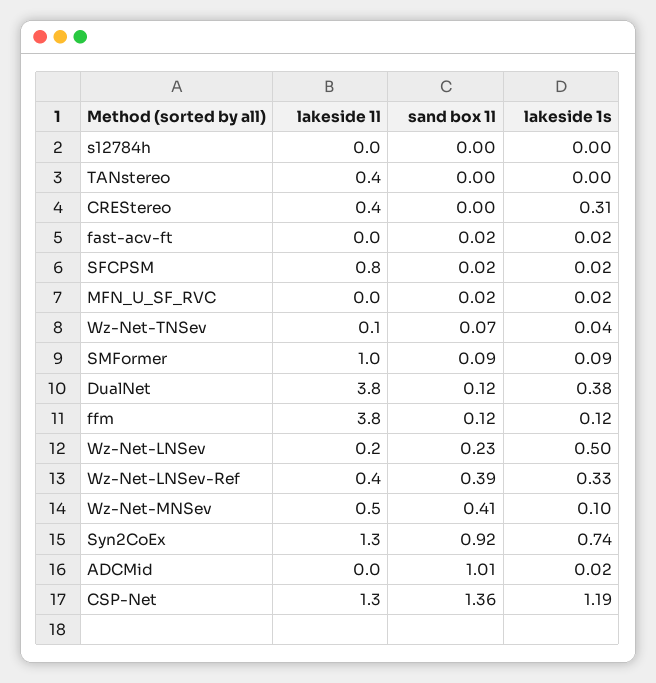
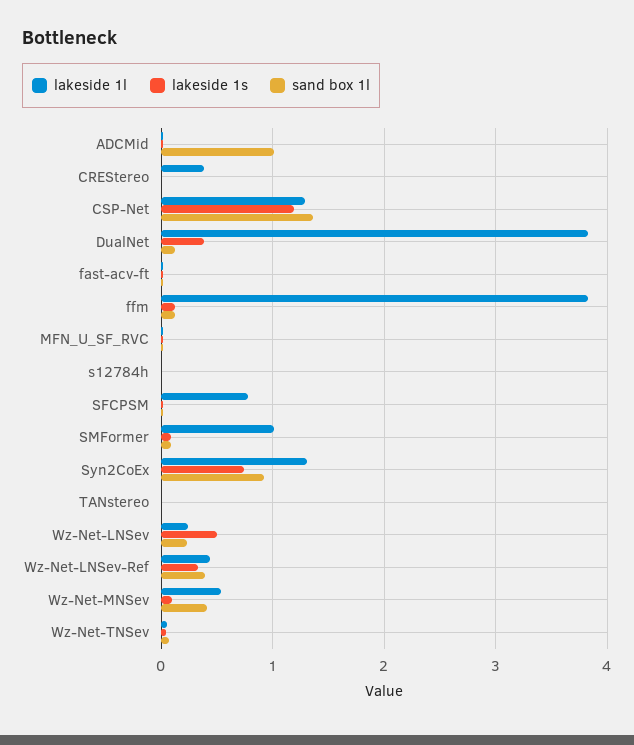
lakeside 1l, TANstereo: 0.4 -> 0
lakeside 1s, CREStereo: 0.31 -> 0

